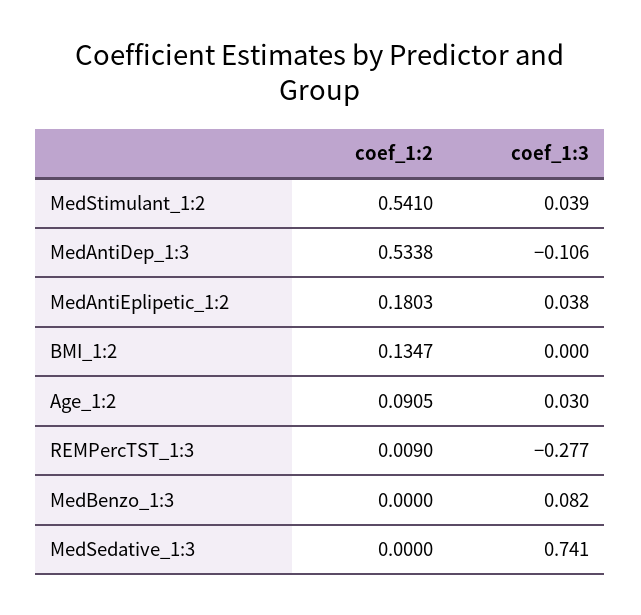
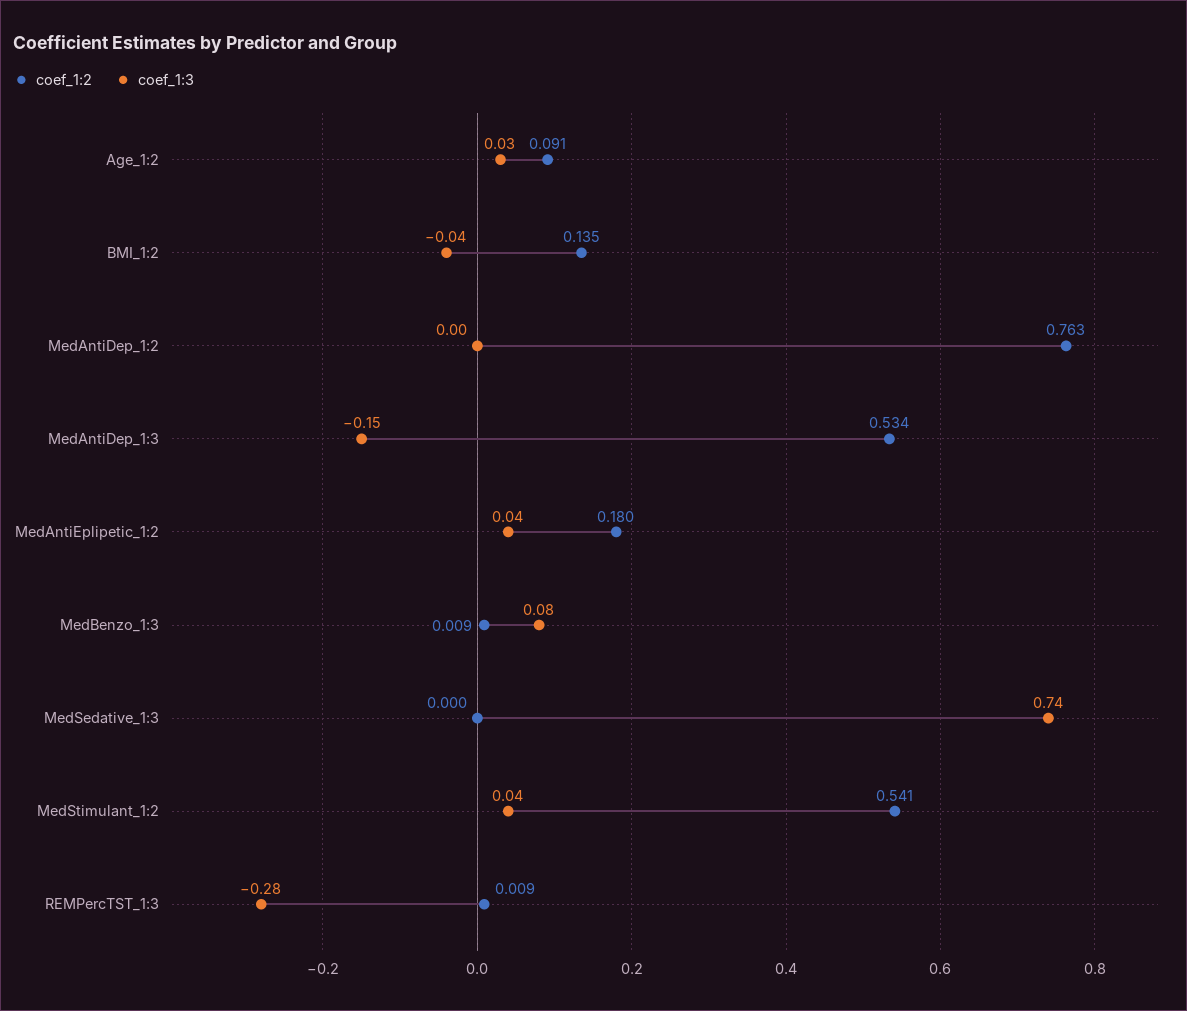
coef_1:3, MedAntiDep_1:3: -0.106 -> -0.15
coef_1:3, BMI_1:2: 0 -> -0.04
coef_1:2, MedBenzo_1:3: 0 -> 0.009
coef_1:2, MedAntiDep_1:2: none -> 0.763
coef_1:3, MedAntiDep_1:2: none -> 0

